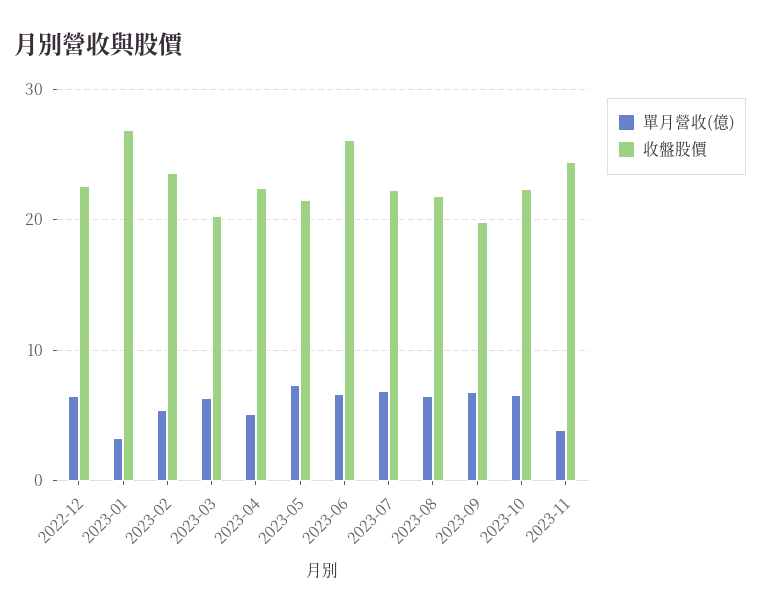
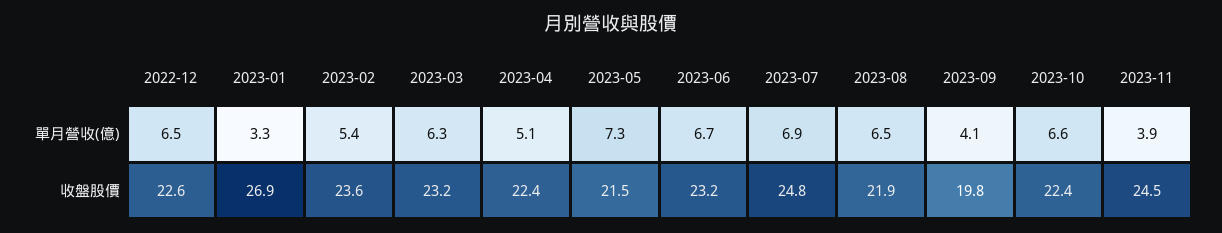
收盤股價, 2023-03: 20 -> 23.2
收盤股價, 2023-06: 26 -> 23.2
收盤股價, 2023-07: 22 -> 24.8
單月營收(億), 2023-09: 7 -> 4.1

